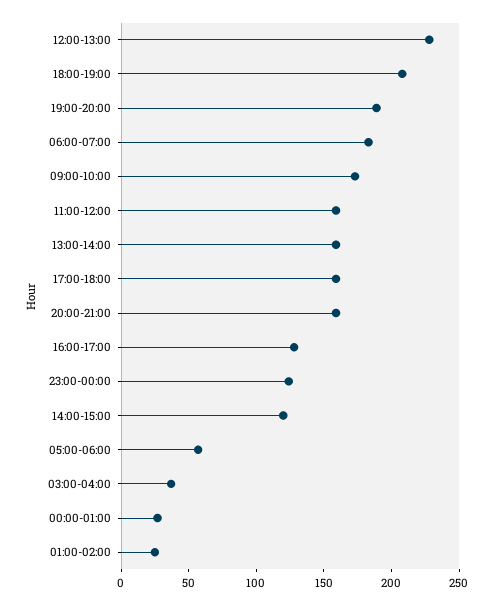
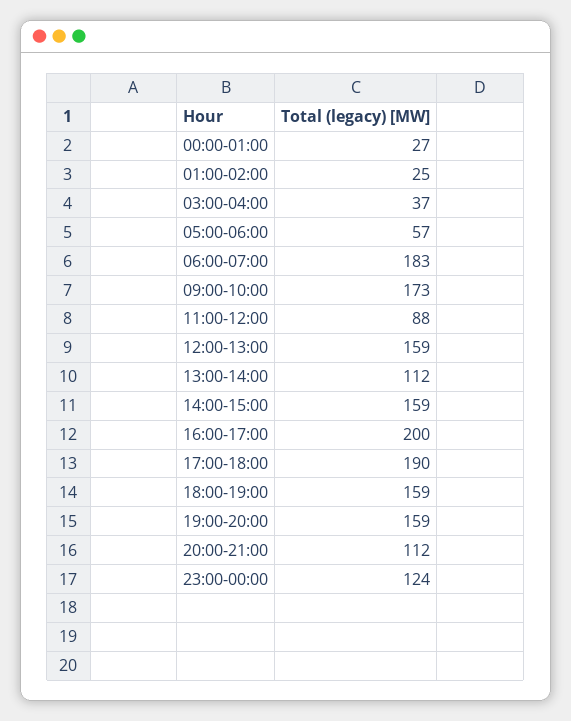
12:00-13:00: 230 -> 159
18:00-19:00: 210 -> 159
19:00-20:00: 190 -> 159
11:00-12:00: 160 -> 88
13:00-14:00: 160 -> 112
17:00-18:00: 160 -> 190
20:00-21:00: 160 -> 112
16:00-17:00: 130 -> 200
14:00-15:00: 120 -> 159

